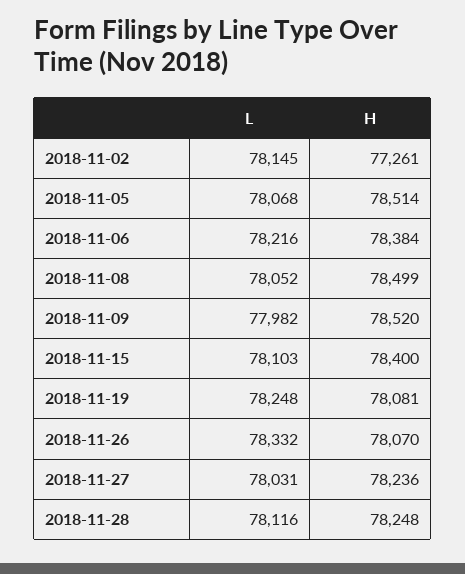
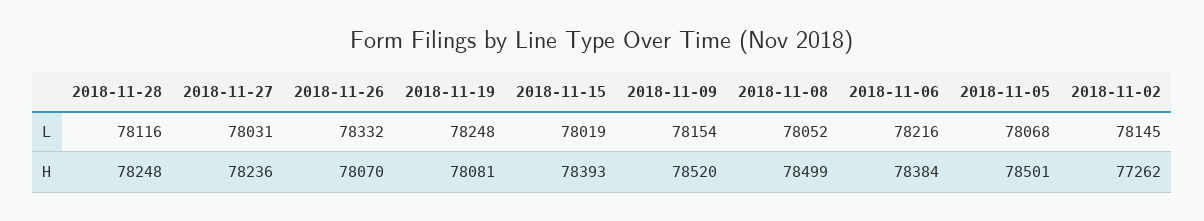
H, 2018-11-02: 77261 -> 77262
H, 2018-11-05: 78514 -> 78501
L, 2018-11-09: 77982 -> 78154
L, 2018-11-15: 78103 -> 78019
H, 2018-11-15: 78400 -> 78393

